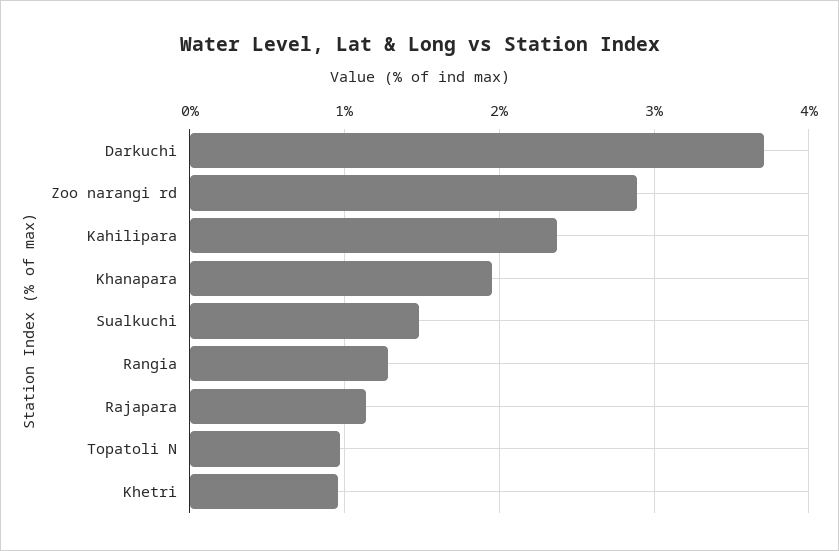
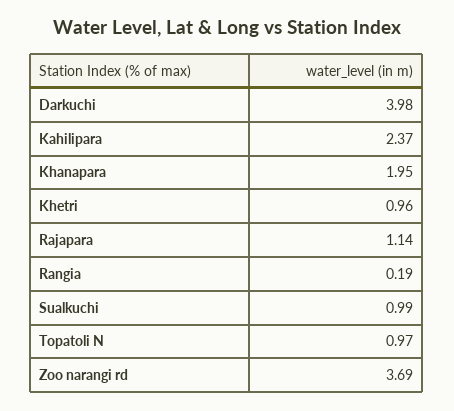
Darkuchi: 3.7 -> 3.98
Zoo narangi rd: 2.9 -> 3.69
Sualkuchi: 1.5 -> 0.99
Rangia: 1.3 -> 0.19

